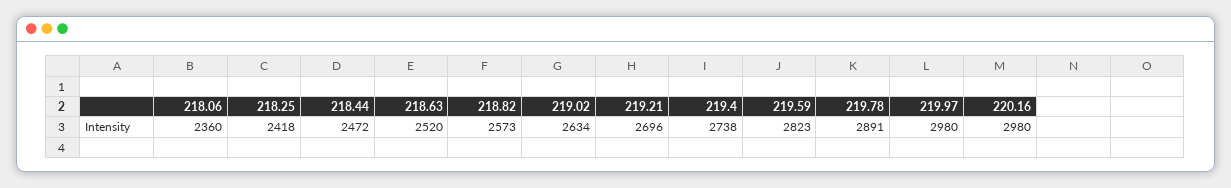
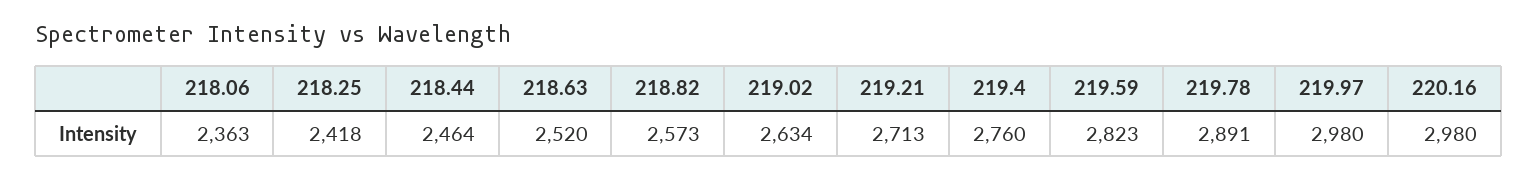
218.06: 2360 -> 2363
218.44: 2472 -> 2464
219.21: 2696 -> 2713
219.4: 2738 -> 2760

